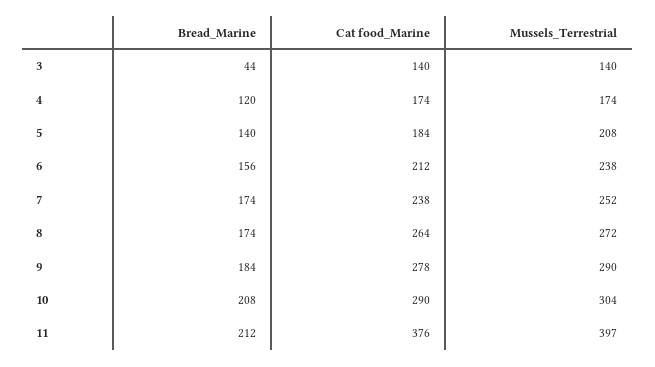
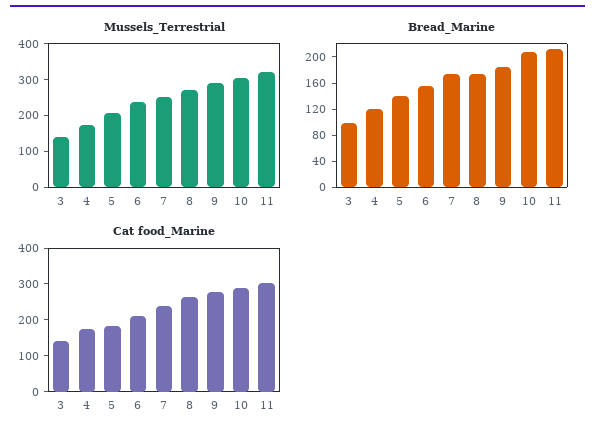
Bread_Marine, 3: 44 -> 100
Cat food_Marine, 11: 376 -> 300
Mussels_Terrestrial, 11: 397 -> 325

